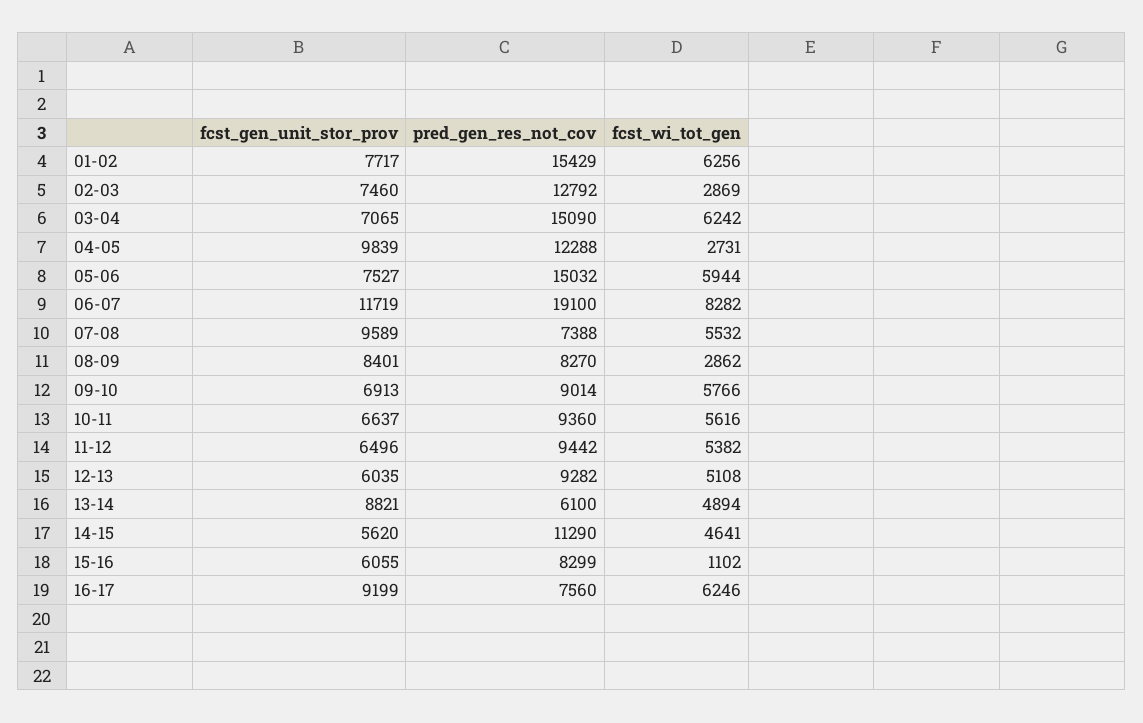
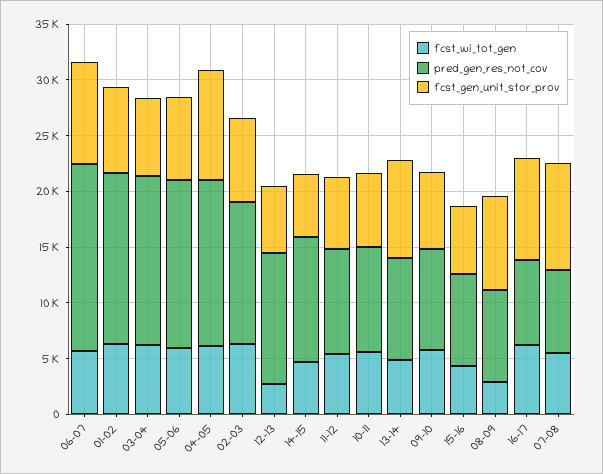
fcst_wi_tot_gen, 02-03: 2869 -> 6000
pred_gen_res_not_cov, 04-05: 12288 -> 15000
fcst_wi_tot_gen, 04-05: 2731 -> 6000
fcst_gen_unit_stor_prov, 06-07: 11719 -> 9000
pred_gen_res_not_cov, 06-07: 19100 -> 17000
fcst_wi_tot_gen, 06-07: 8282 -> 6000
pred_gen_res_not_cov, 12-13: 9282 -> 12000
fcst_wi_tot_gen, 12-13: 5108 -> 3000
pred_gen_res_not_cov, 13-14: 6100 -> 9000
fcst_wi_tot_gen, 15-16: 1102 -> 4000

